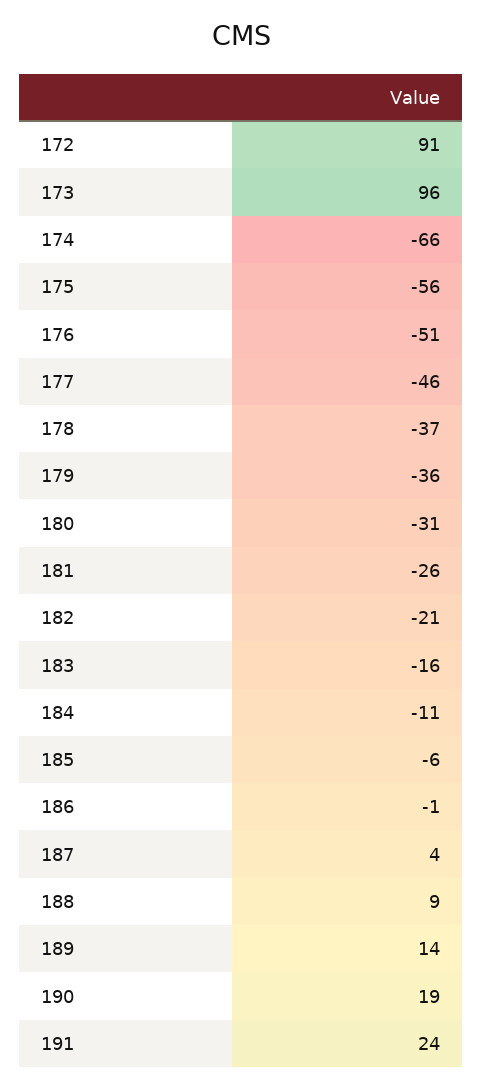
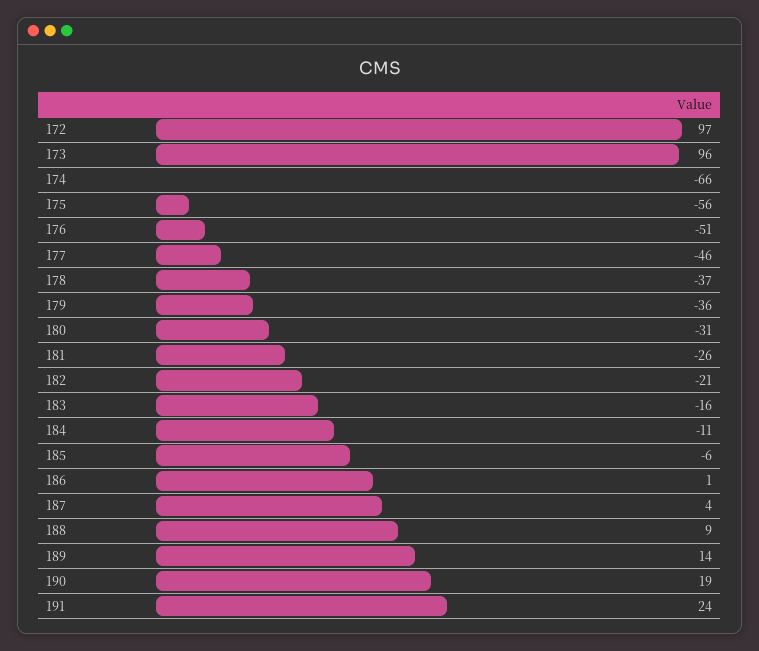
172: 91 -> 97
186: -1 -> 1

